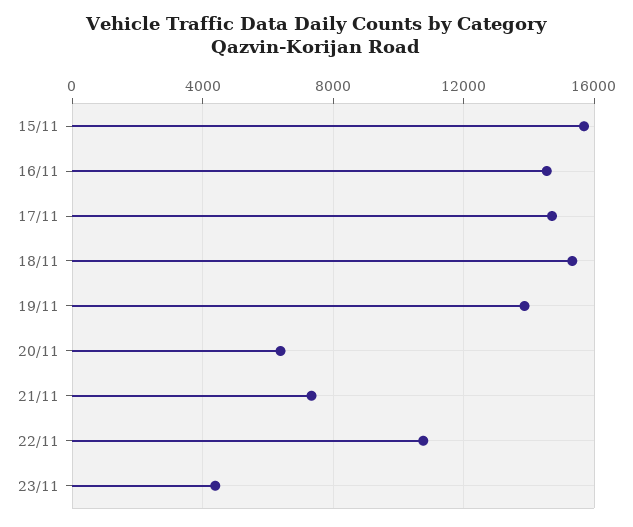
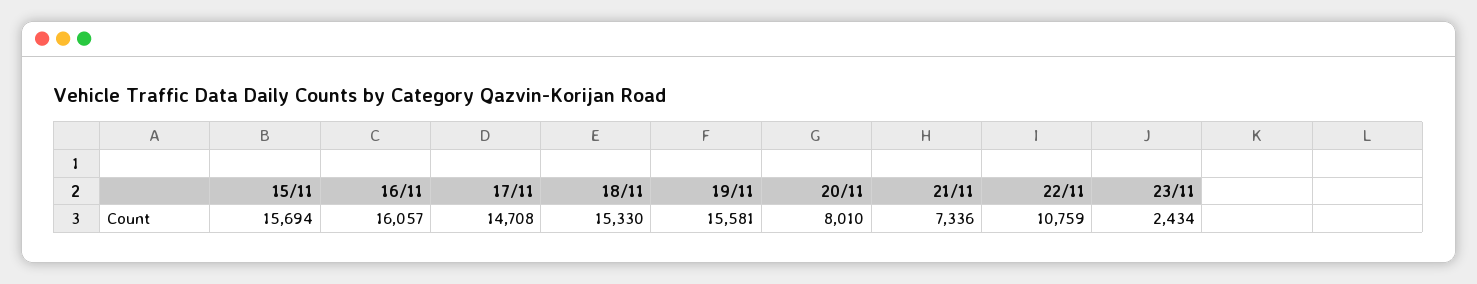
16/11: 14500 -> 16057
19/11: 14000 -> 15581
20/11: 6500 -> 8010
23/11: 4500 -> 2434

